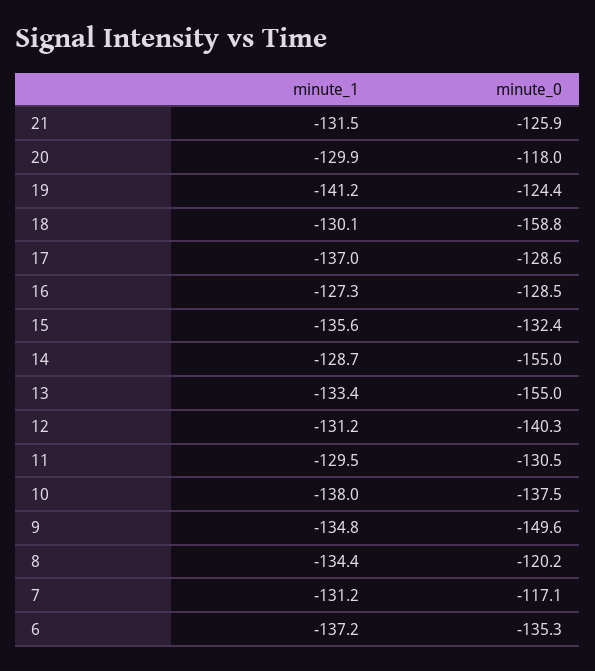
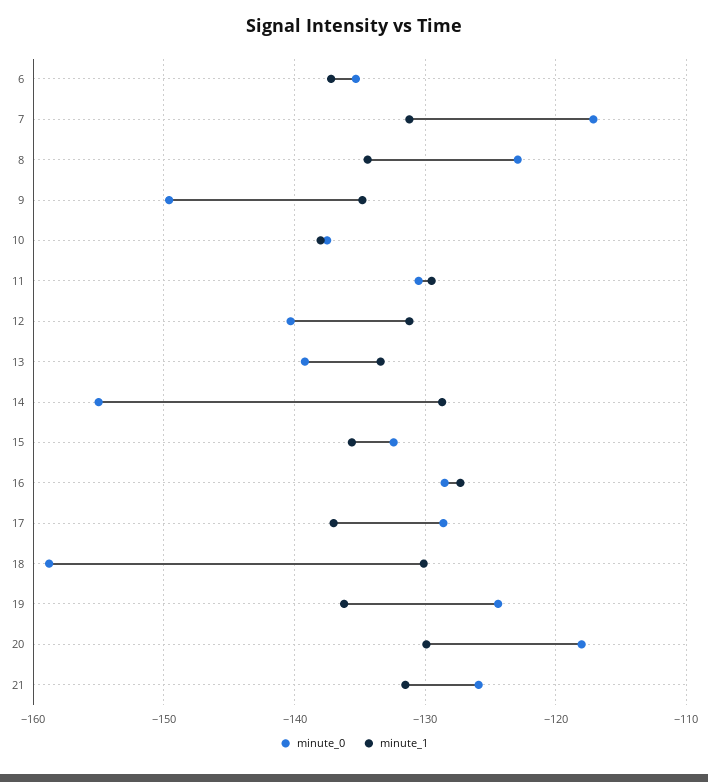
minute_1, 19: -141.2 -> -136
minute_0, 13: -155 -> -139
minute_0, 8: -120.2 -> -123

